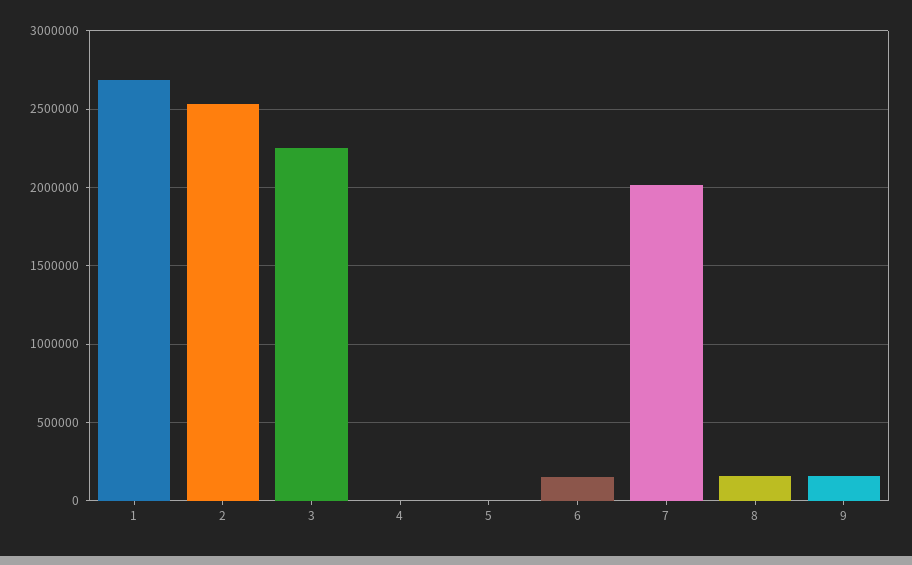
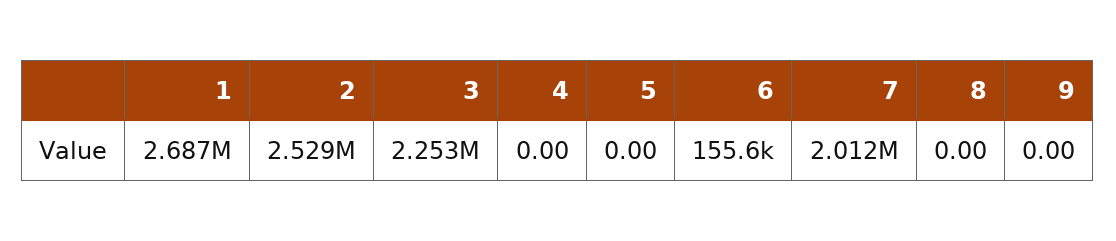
8: 150000 -> 0
9: 150000 -> 0

